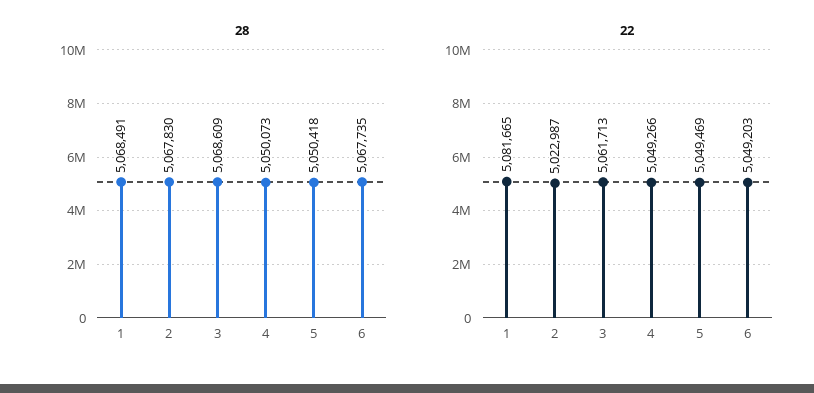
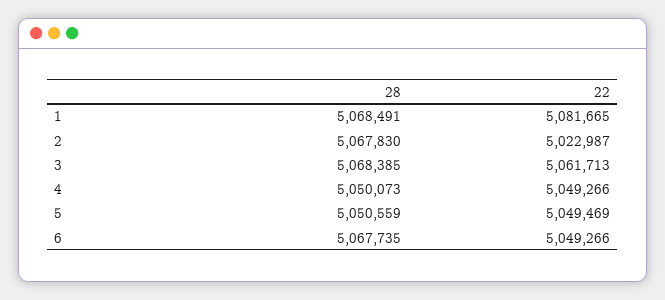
28, 3: 5068609 -> 5068385
28, 5: 5050418 -> 5050559
22, 6: 5049203 -> 5049266

